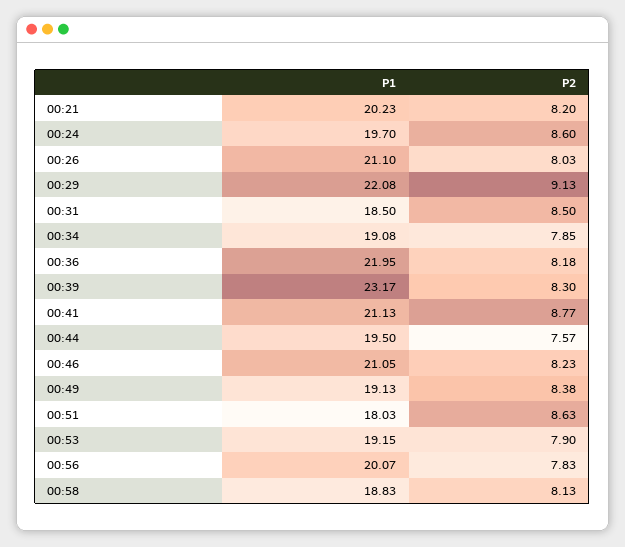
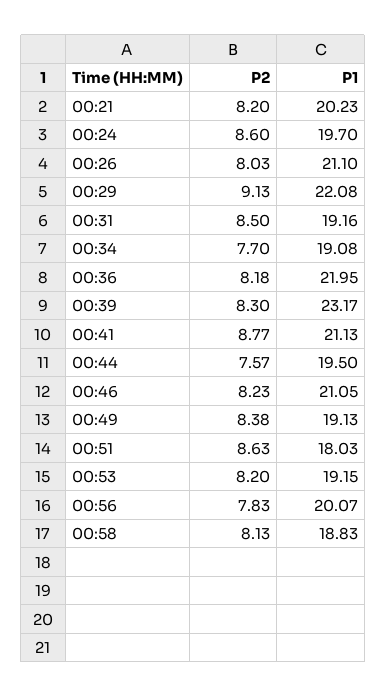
P1, 00:31: 18.5 -> 19.16
P2, 00:34: 7.85 -> 7.7
P2, 00:53: 7.9 -> 8.2

